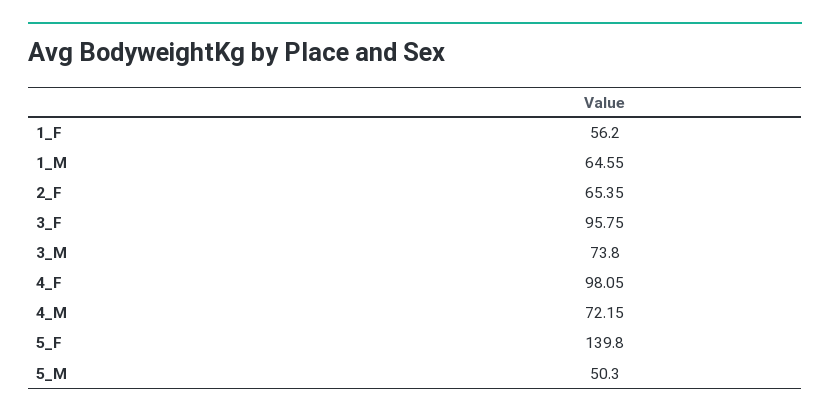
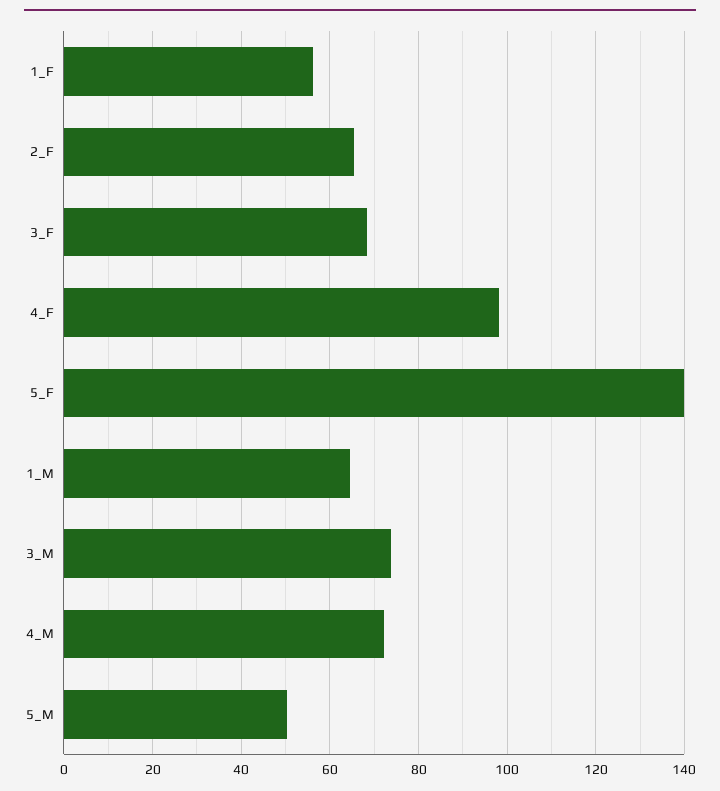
3_F: 95.75 -> 68

